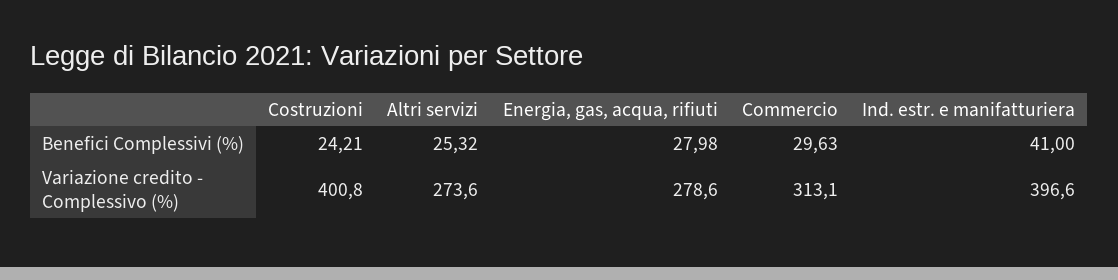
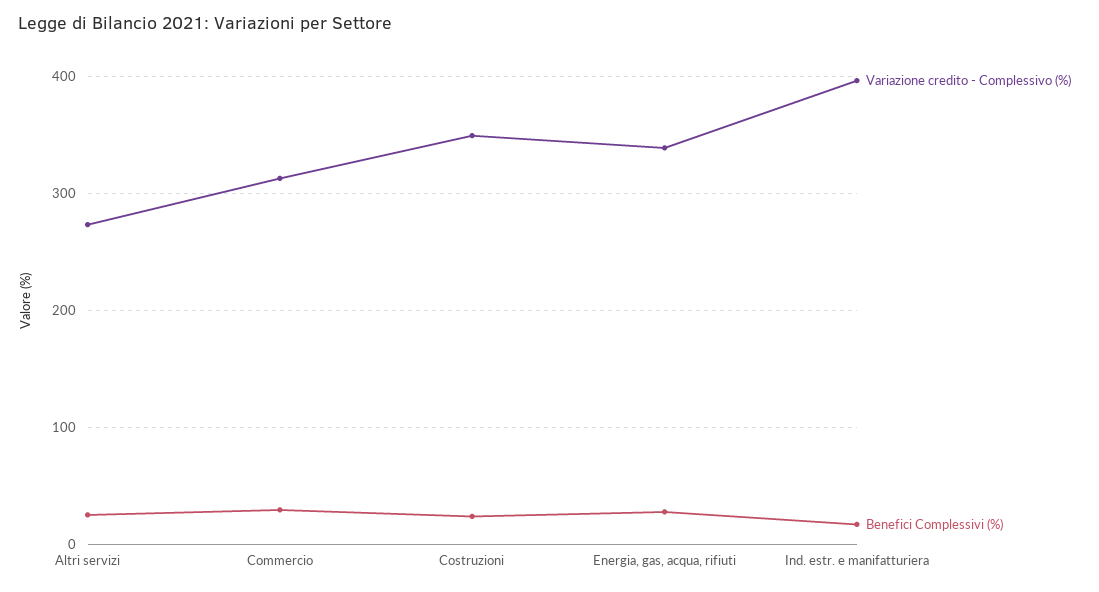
Benefici Complessivi (%), Ind. estr. e manifatturiera: 41 -> 20
Variazione credito - Complessivo (%), Costruzioni: 400.8 -> 350
Variazione credito - Complessivo (%), Energia, gas, acqua, rifiuti: 278.6 -> 340

